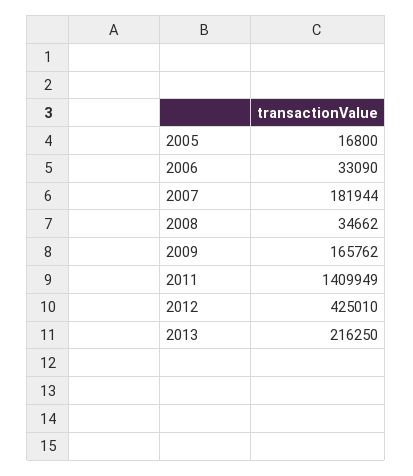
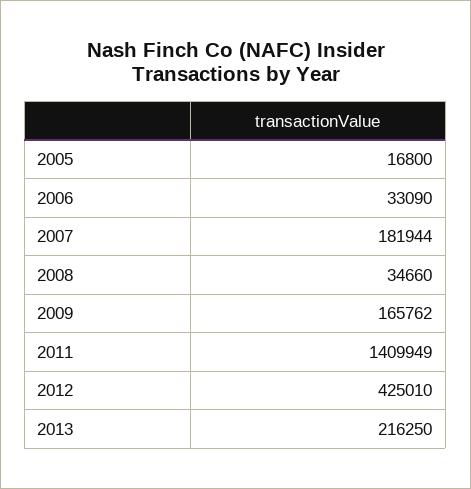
2008: 34662 -> 34660

